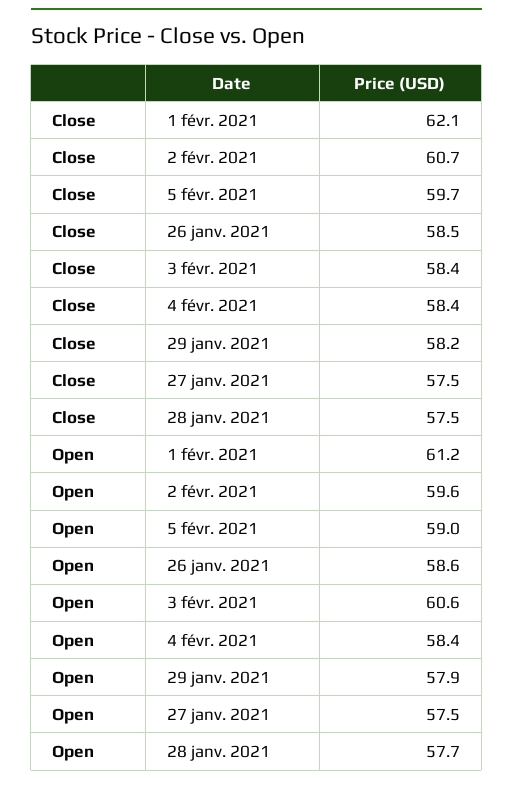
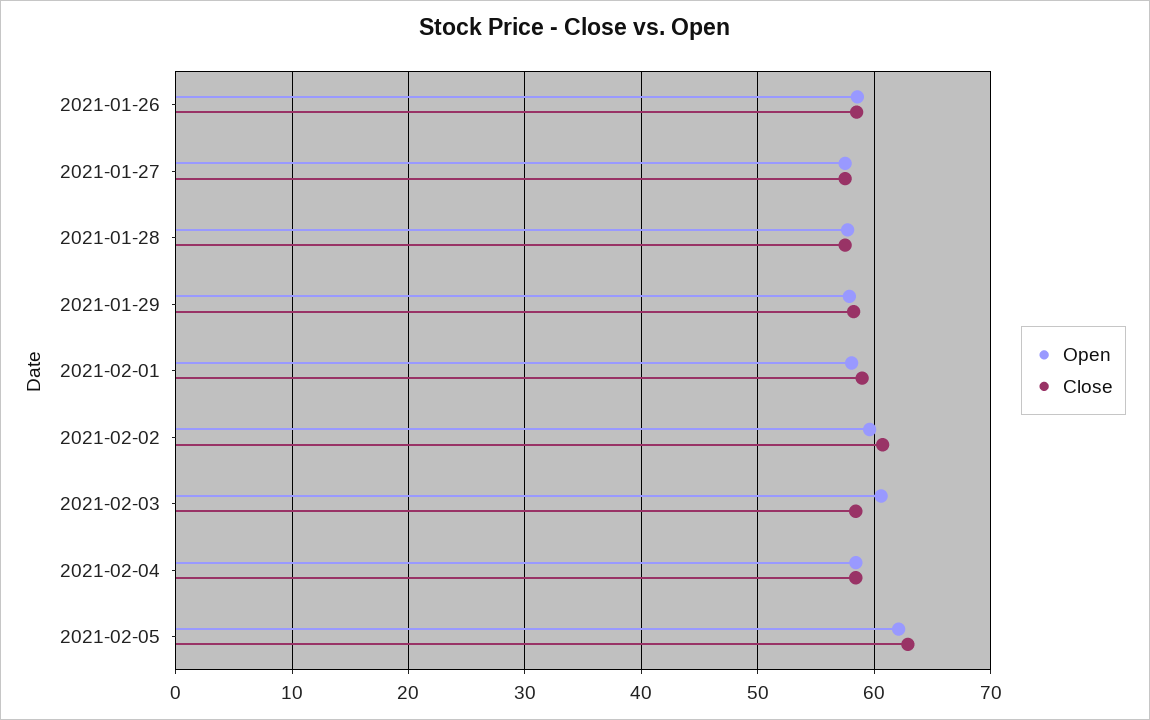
Close, 1 févr. 2021: 62.1 -> 59
Close, 5 févr. 2021: 59.7 -> 63
Open, 1 févr. 2021: 61.2 -> 58
Open, 5 févr. 2021: 59 -> 62

